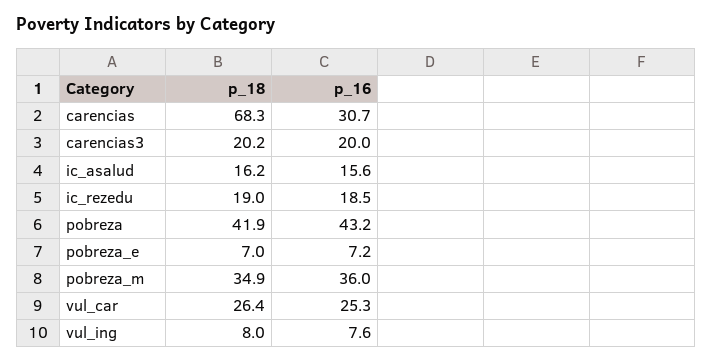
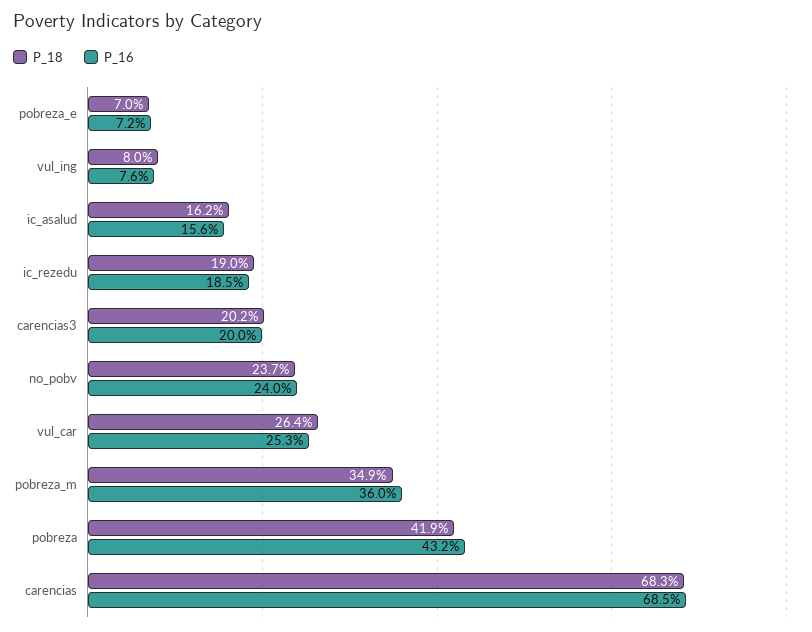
p_16, carencias: 30.7 -> 68.5
p_18, no_pobv: none -> 23.7
p_16, no_pobv: none -> 24

